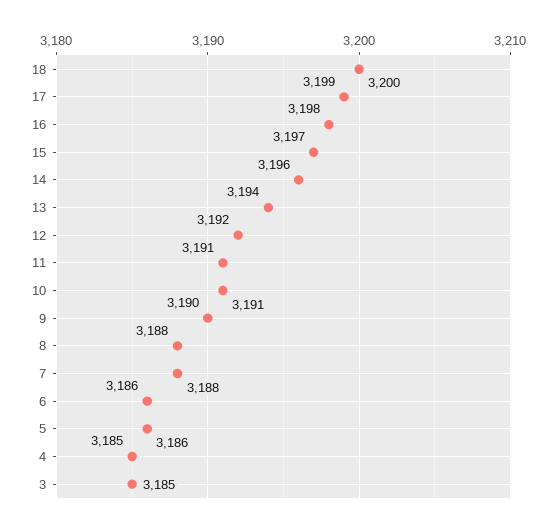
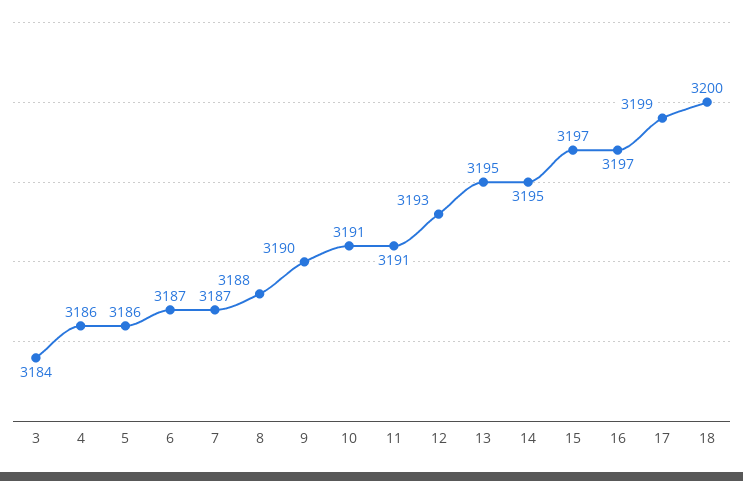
16: 3198 -> 3197
14: 3196 -> 3195
13: 3194 -> 3195
12: 3192 -> 3193
7: 3188 -> 3187
6: 3186 -> 3187
4: 3185 -> 3186
3: 3185 -> 3184

